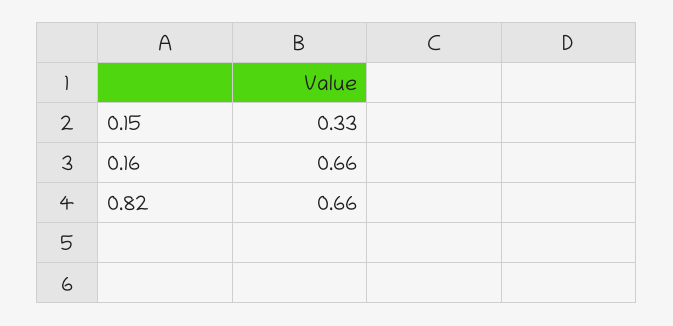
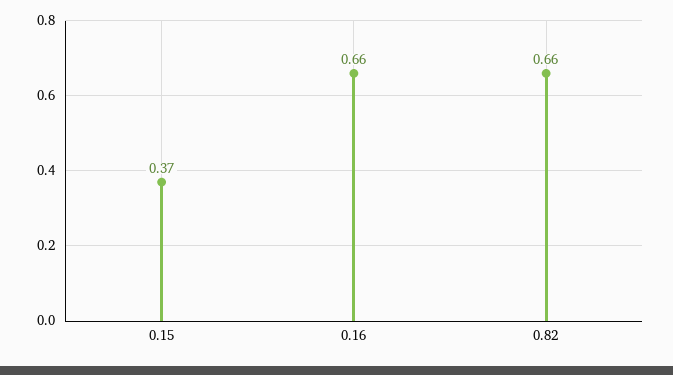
0.15: 0.33 -> 0.37

